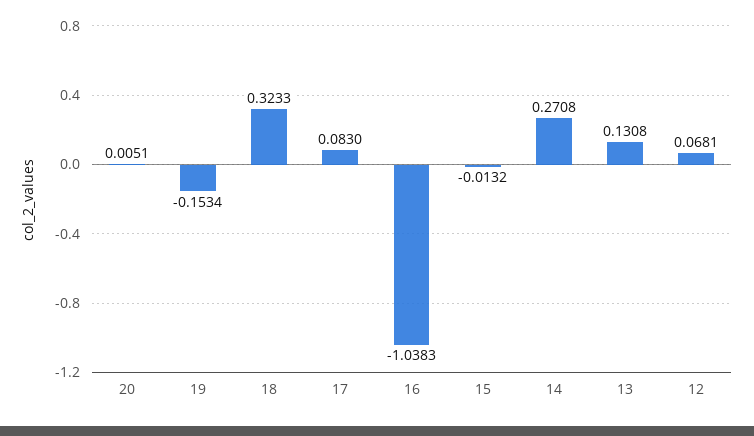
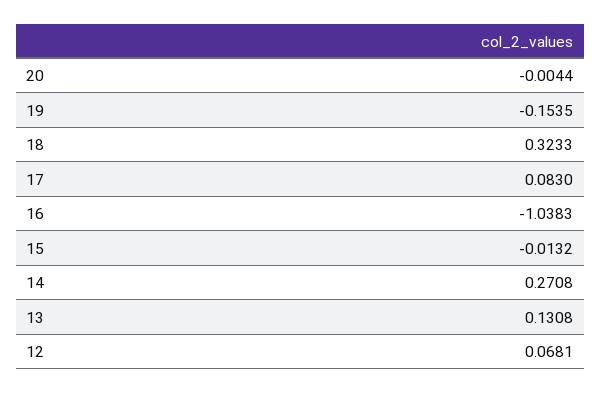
20: 0.0051 -> -0.0044
19: -0.1534 -> -0.1535

